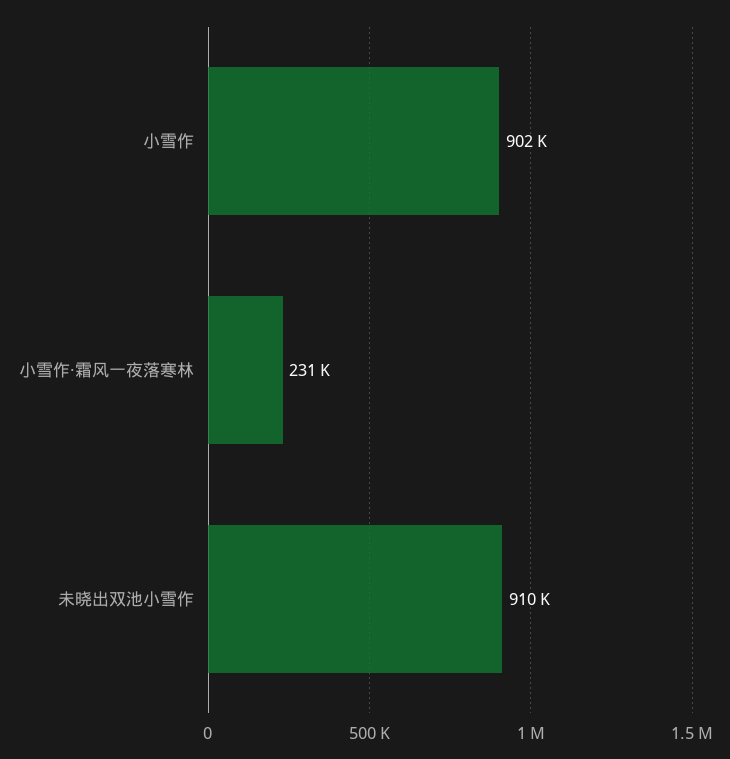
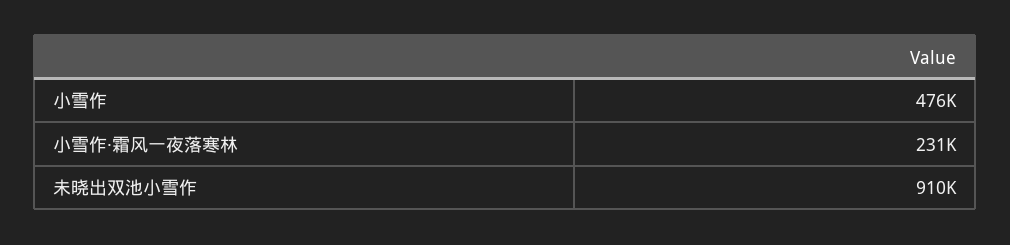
小雪作: 902000 -> 476000

